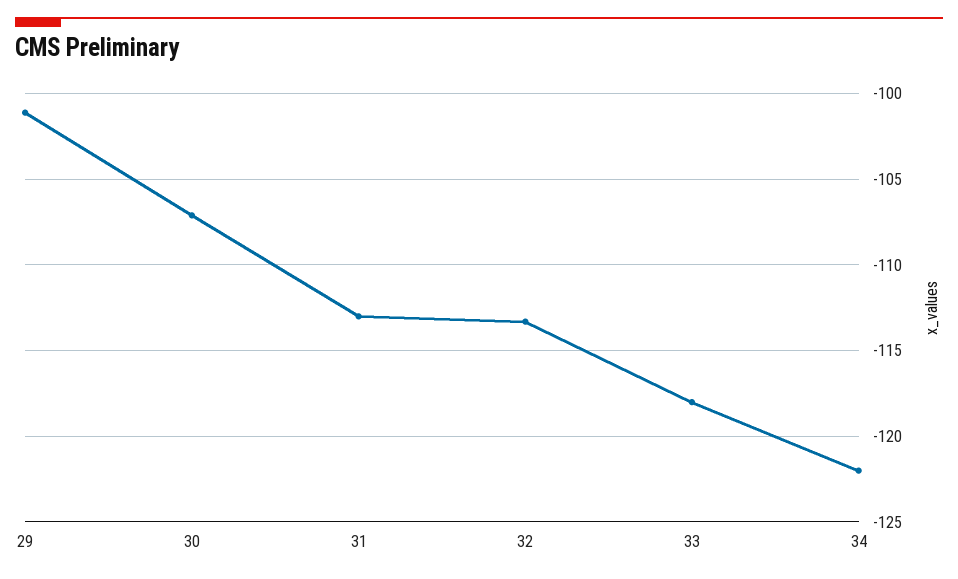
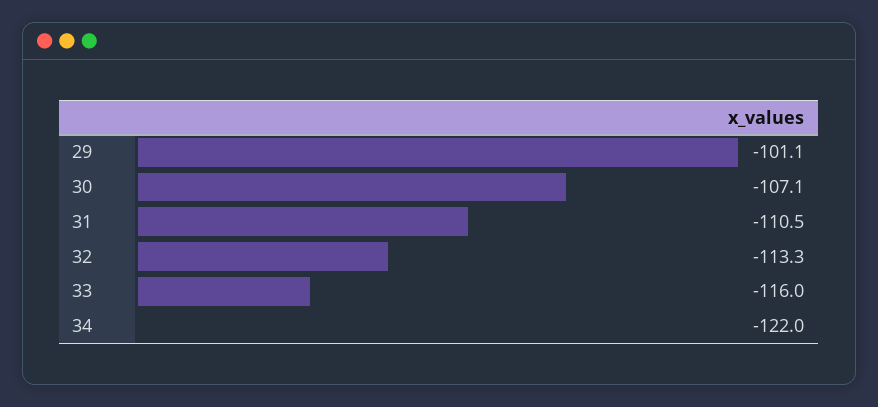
31: -113 -> -110.5
33: -118 -> -116

